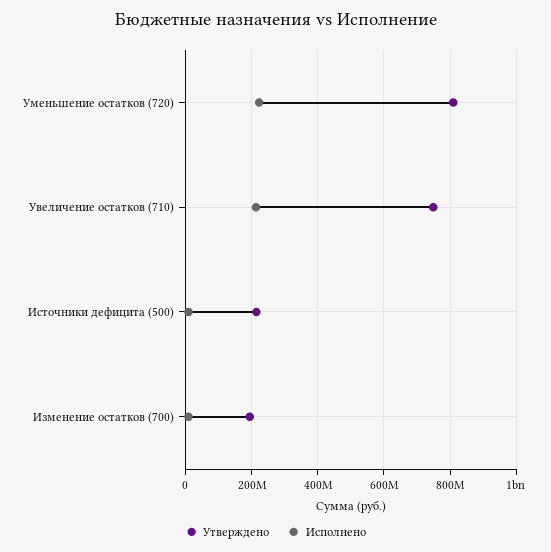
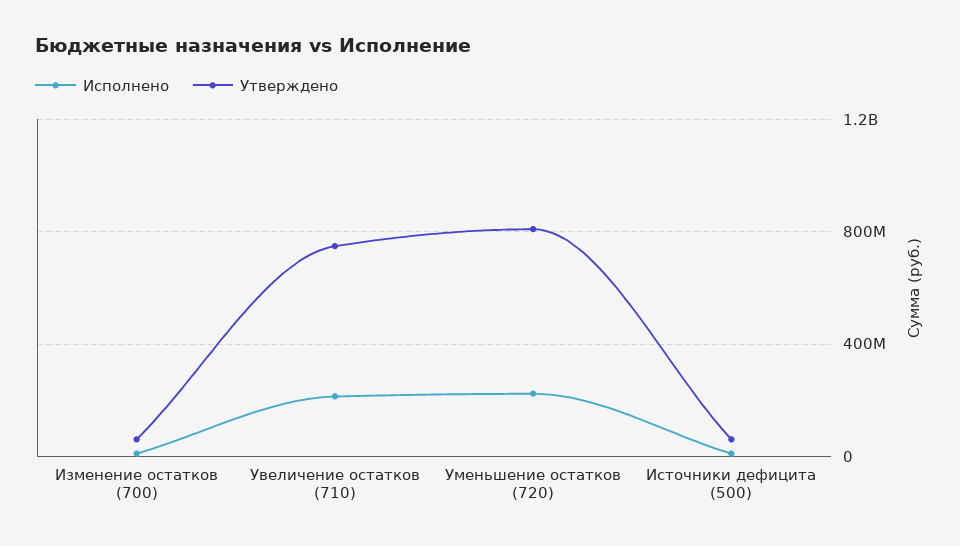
Утверждено, Источники дефицита (500): 220000000 -> 50000000
Утверждено, Изменение остатков (700): 200000000 -> 50000000

